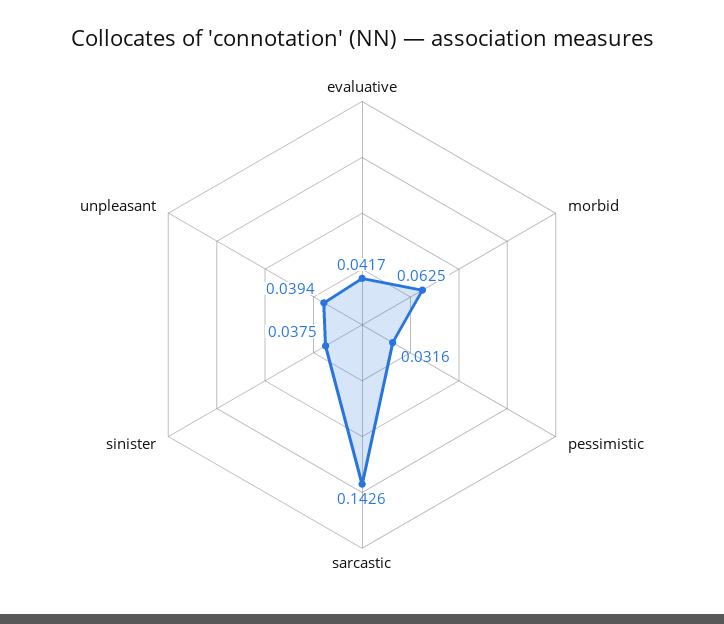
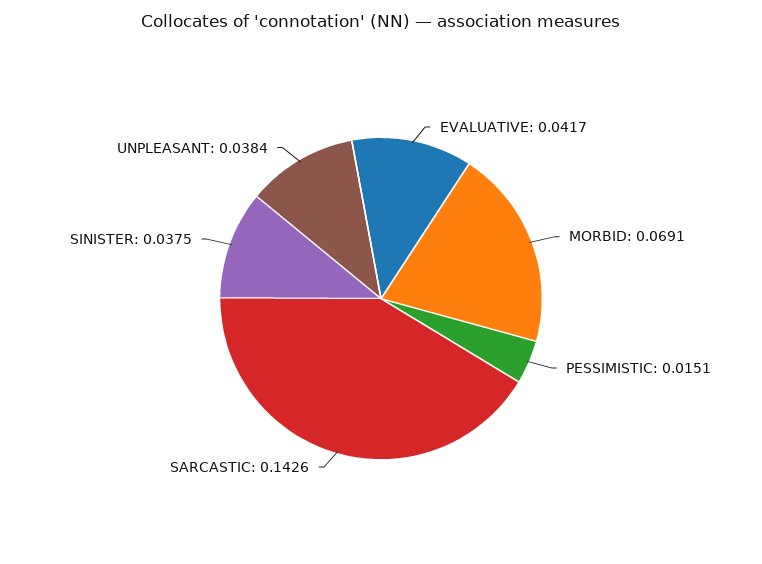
morbid: 0.0625 -> 0.0691
pessimistic: 0.0316 -> 0.0151
unpleasant: 0.0394 -> 0.0384

